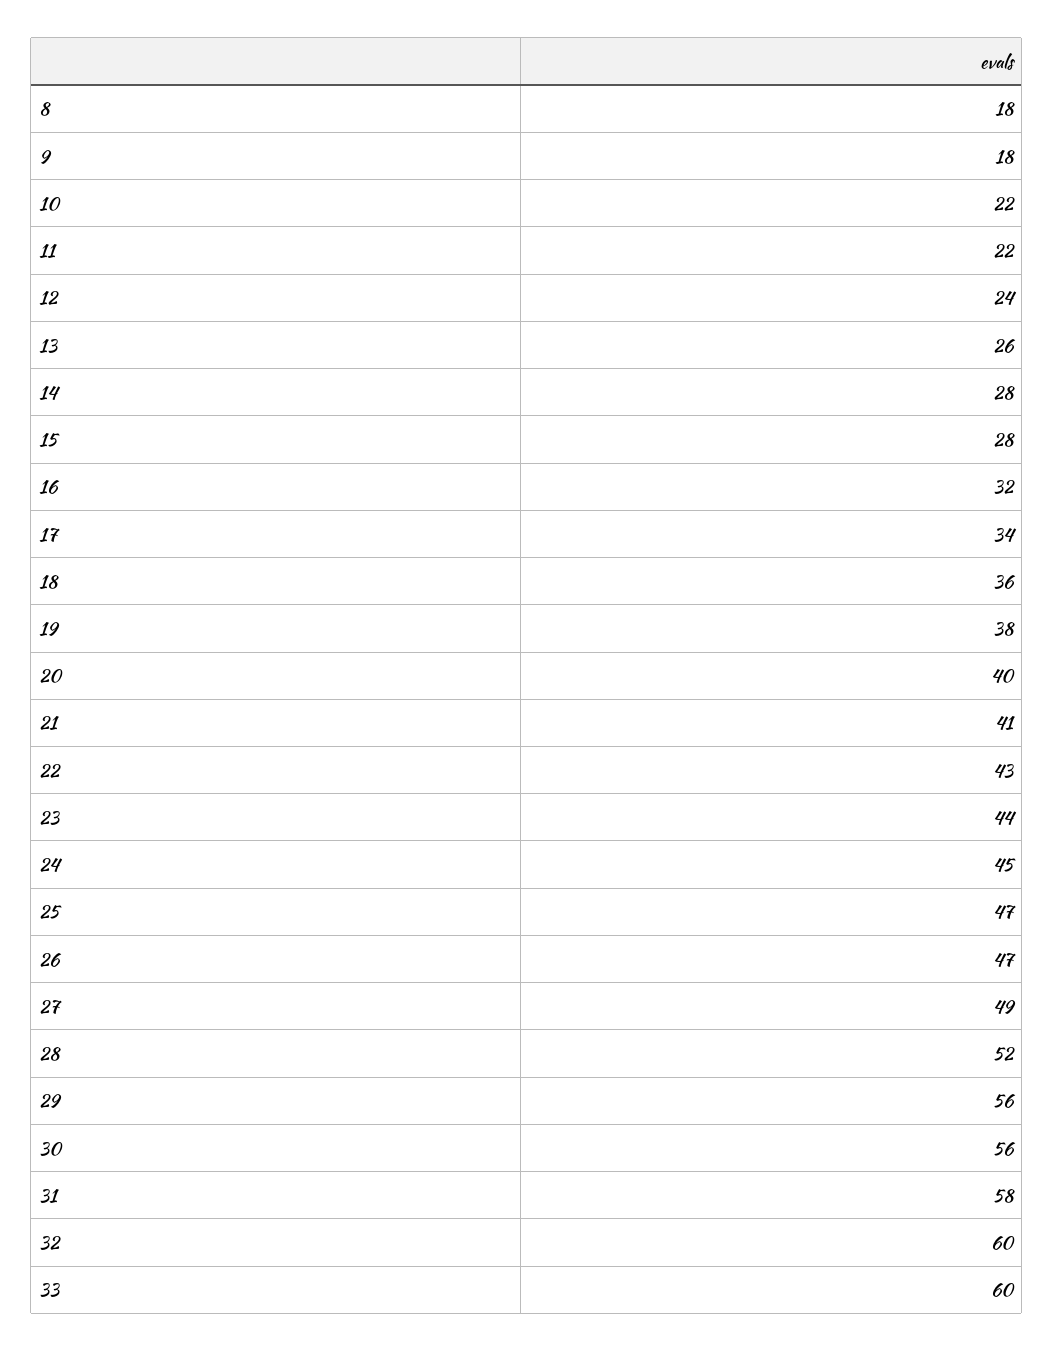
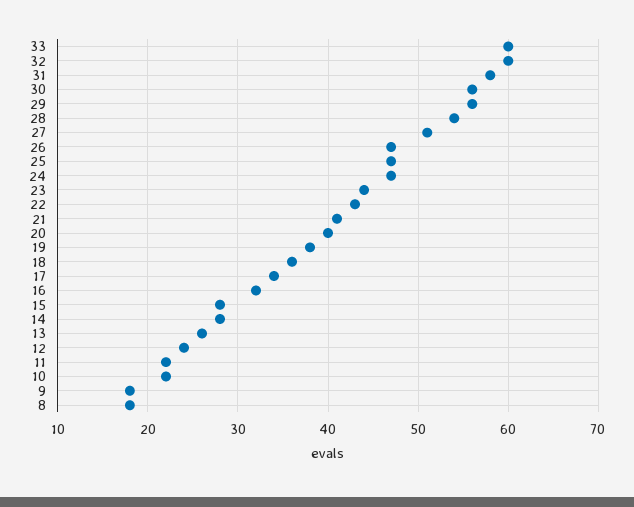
24: 45 -> 47
27: 49 -> 51
28: 52 -> 54

